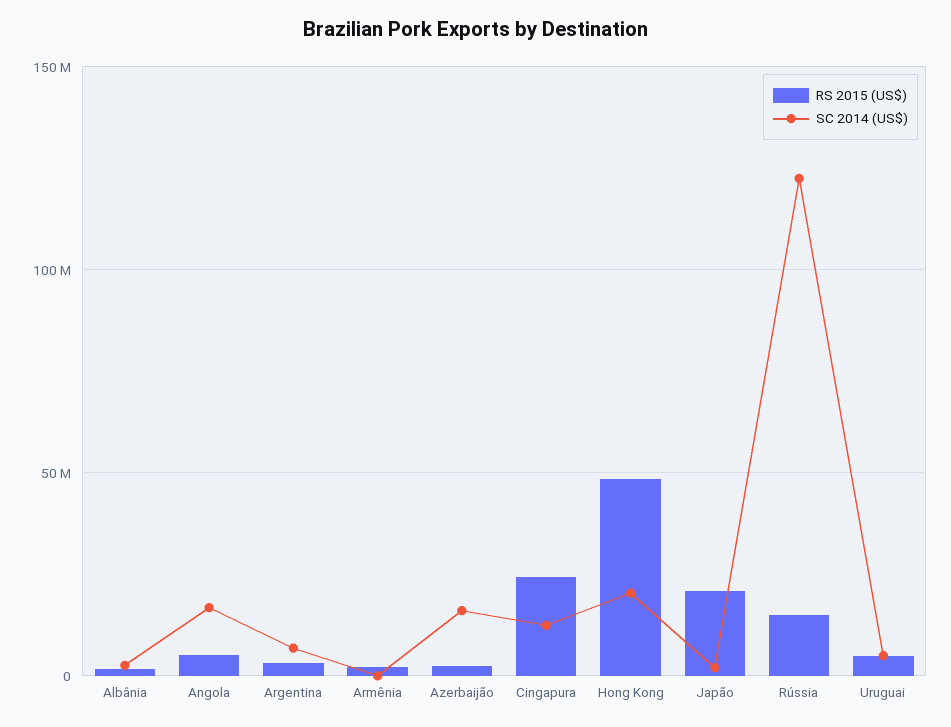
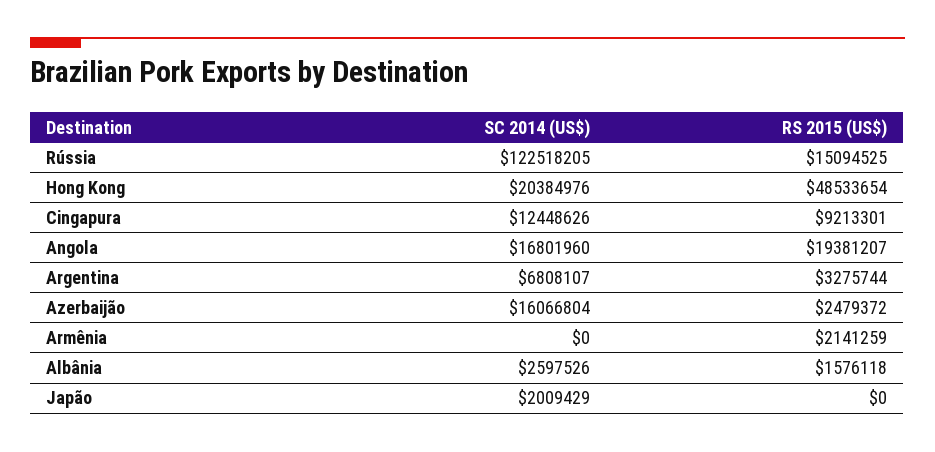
RS 2015 (US$), Angola: 5000000 -> 19381207
RS 2015 (US$), Cingapura: 25000000 -> 9213301
RS 2015 (US$), Japão: 20000000 -> 0
RS 2015 (US$), Uruguai: 5000000 -> none
SC 2014 (US$), Uruguai: 5000000 -> none

